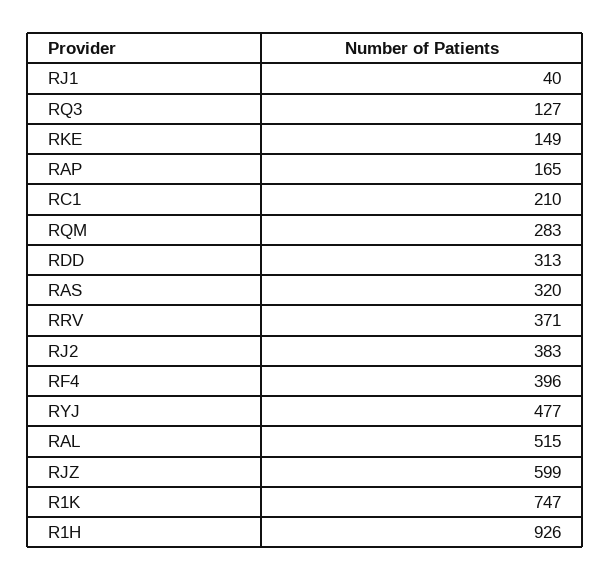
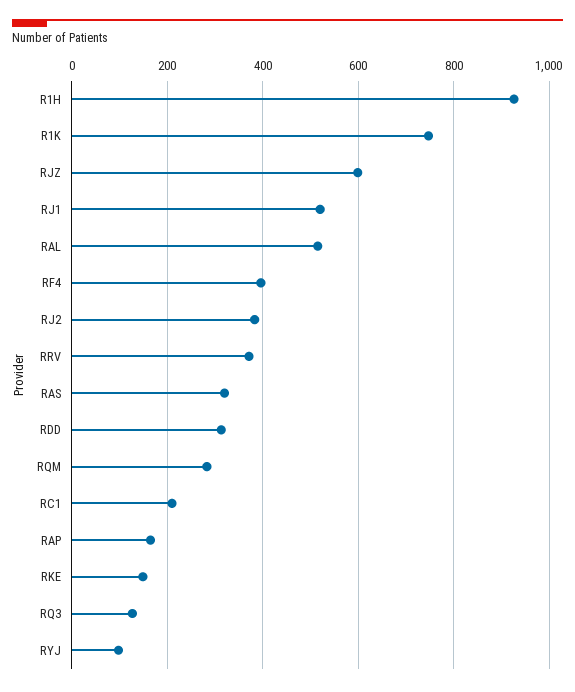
RJ1: 40 -> 520
RYJ: 477 -> 100

